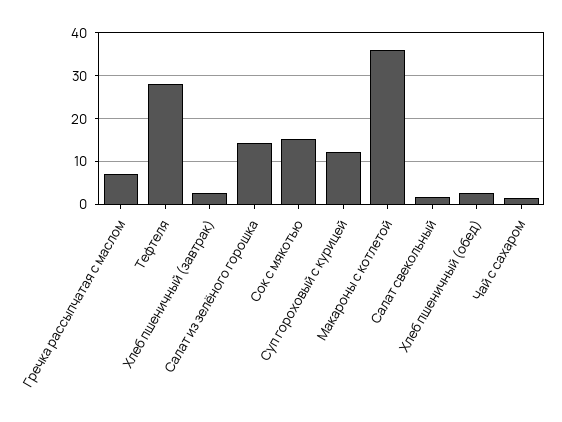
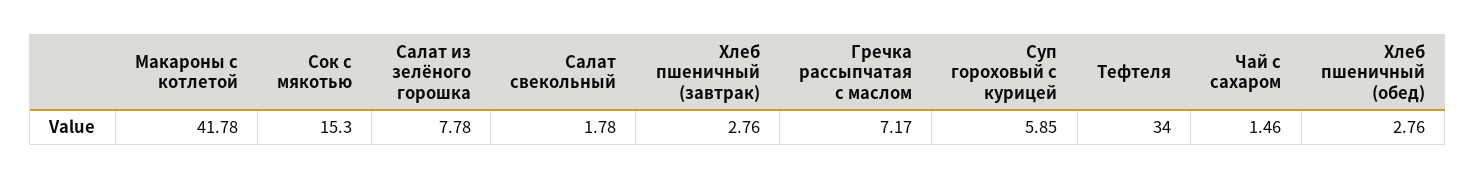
Тефтеля: 28 -> 34
Салат из зелёного горошка: 14 -> 7.78
Суп гороховый с курицей: 12 -> 5.85
Макароны с котлетой: 36 -> 41.78

